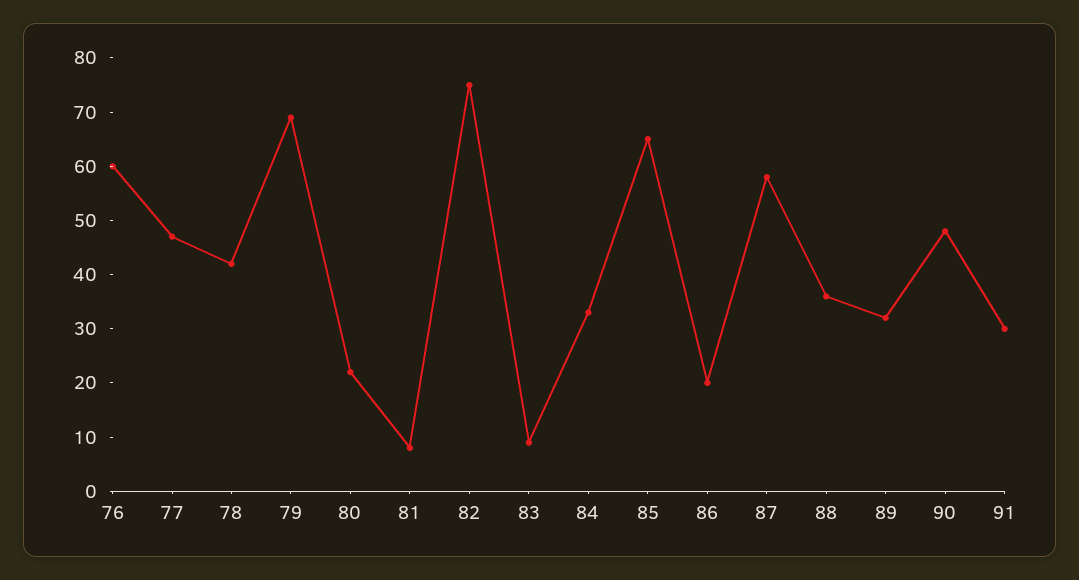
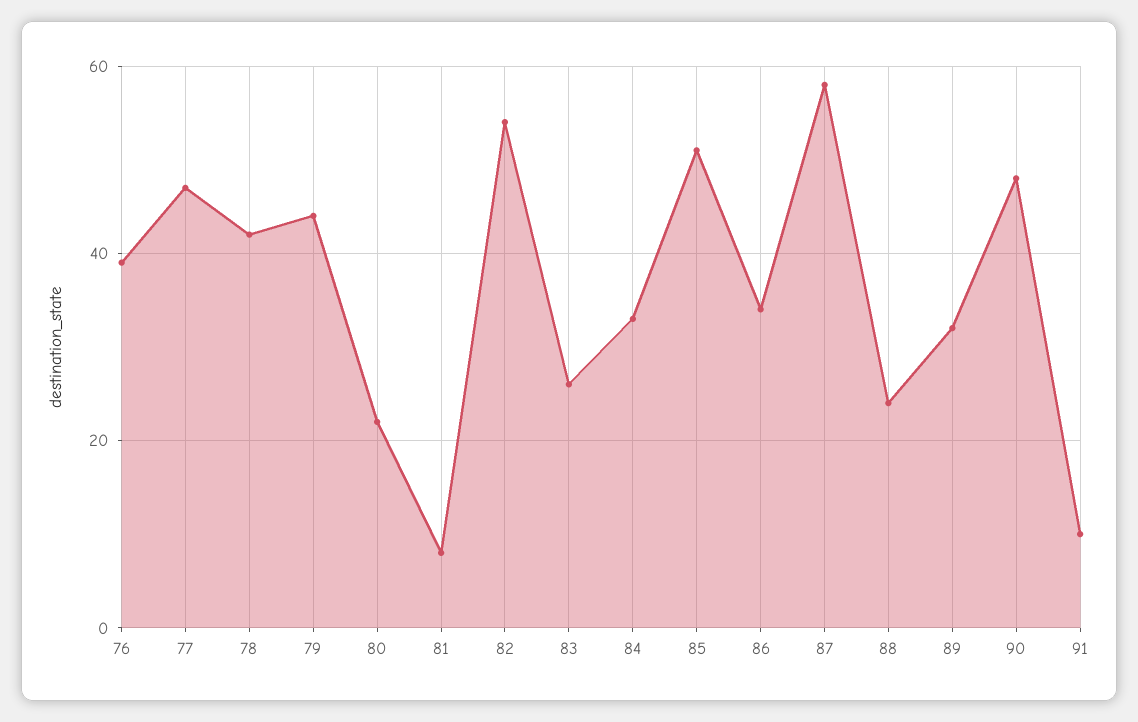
76: 60 -> 40
79: 70 -> 45
82: 75 -> 55
83: 10 -> 25
85: 65 -> 50
86: 20 -> 35
88: 35 -> 25
91: 30 -> 10

